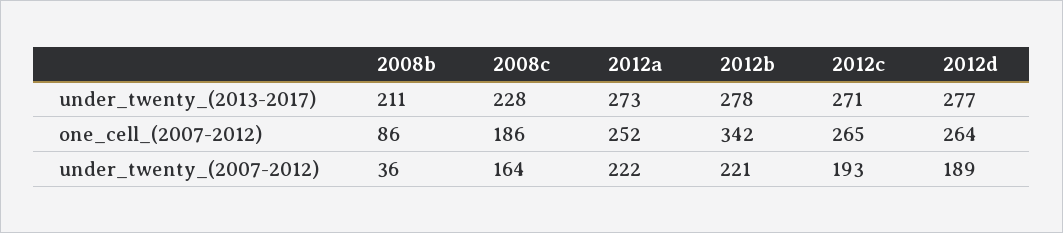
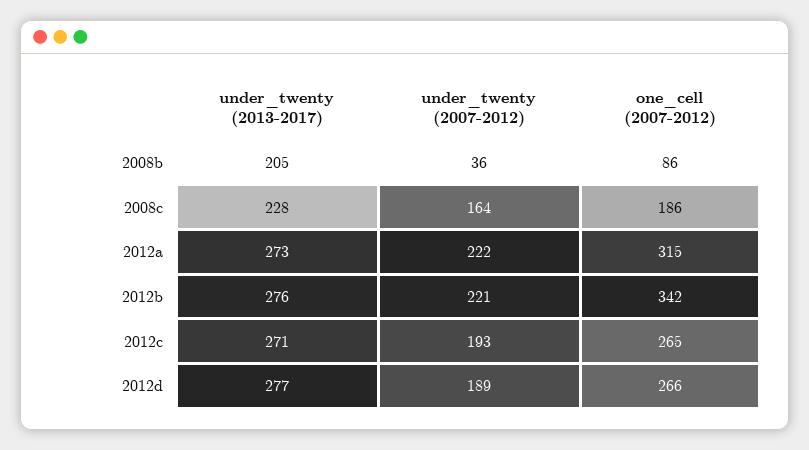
2008b, under_twenty_(2013-2017): 211 -> 205
2012b, under_twenty_(2013-2017): 278 -> 276
2012a, one_cell_(2007-2012): 252 -> 315
2012d, one_cell_(2007-2012): 264 -> 266

